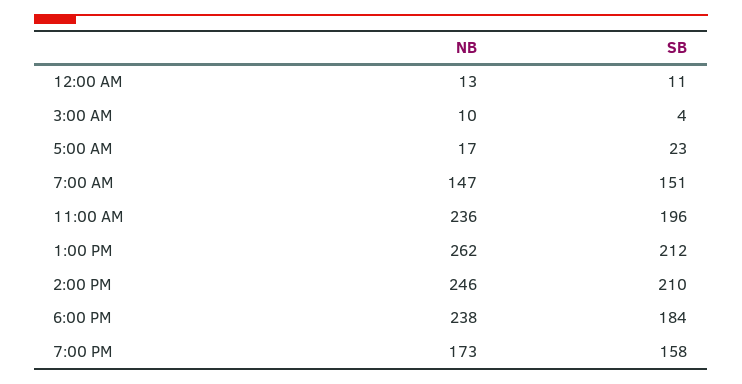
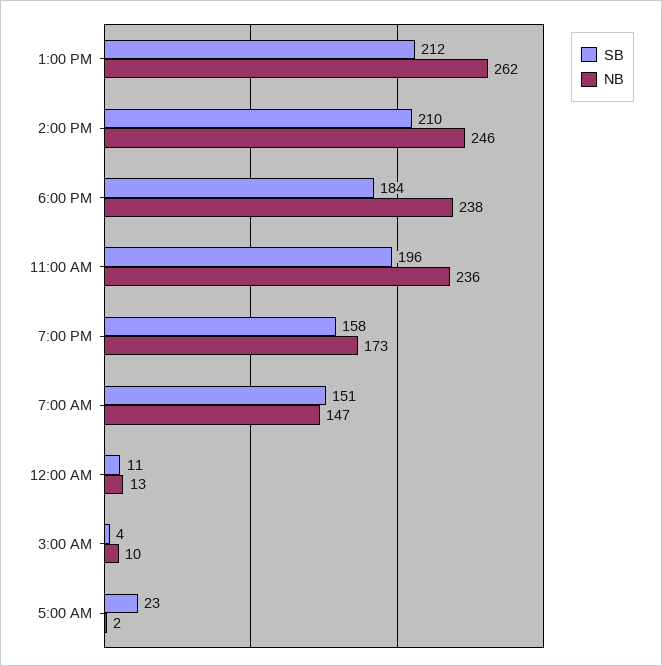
NB, 5:00 AM: 17 -> 2

